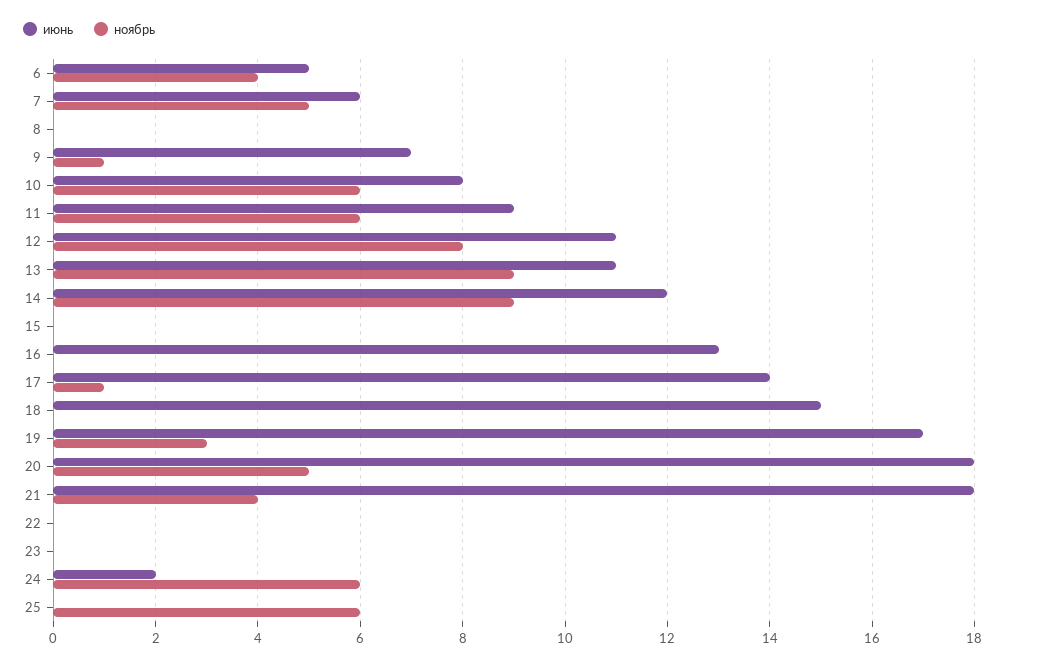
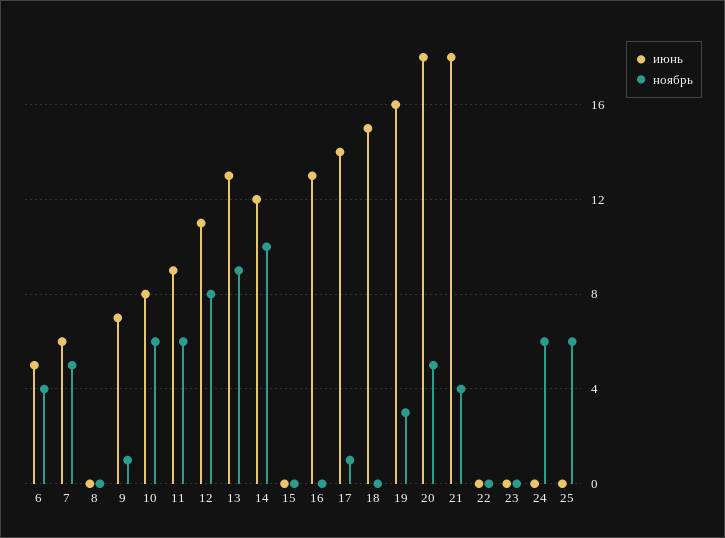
июнь, 13: 11 -> 13
ноябрь, 14: 9 -> 10
июнь, 19: 17 -> 16
июнь, 24: 2 -> 0

